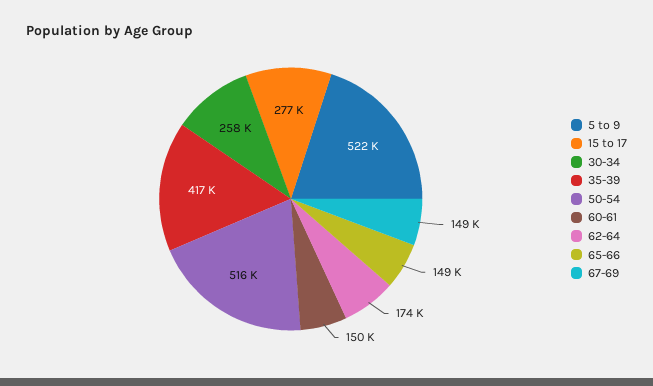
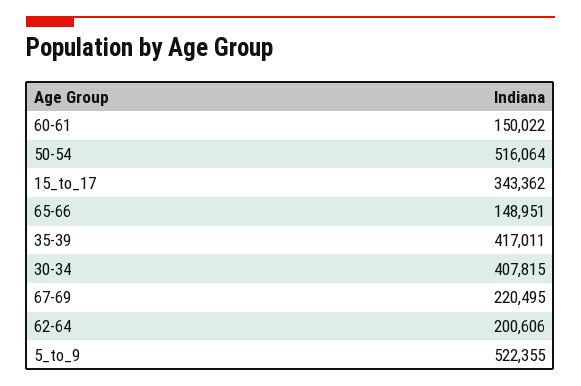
15 to 17: 277000 -> 343362
30-34: 258000 -> 407815
62-64: 174000 -> 200606
67-69: 149000 -> 220495

